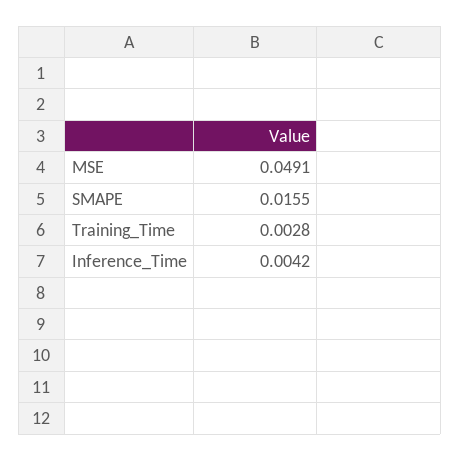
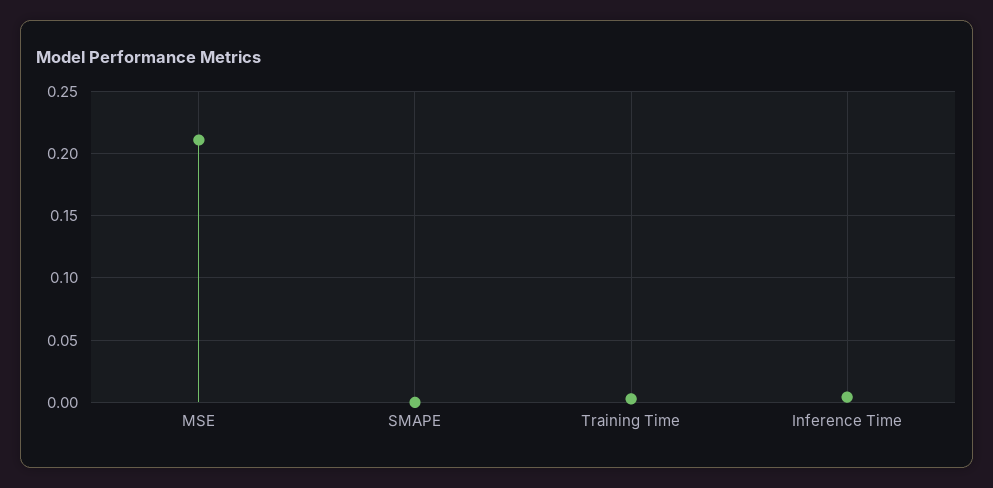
MSE: 0.0491 -> 0.21
SMAPE: 0.0155 -> 0

